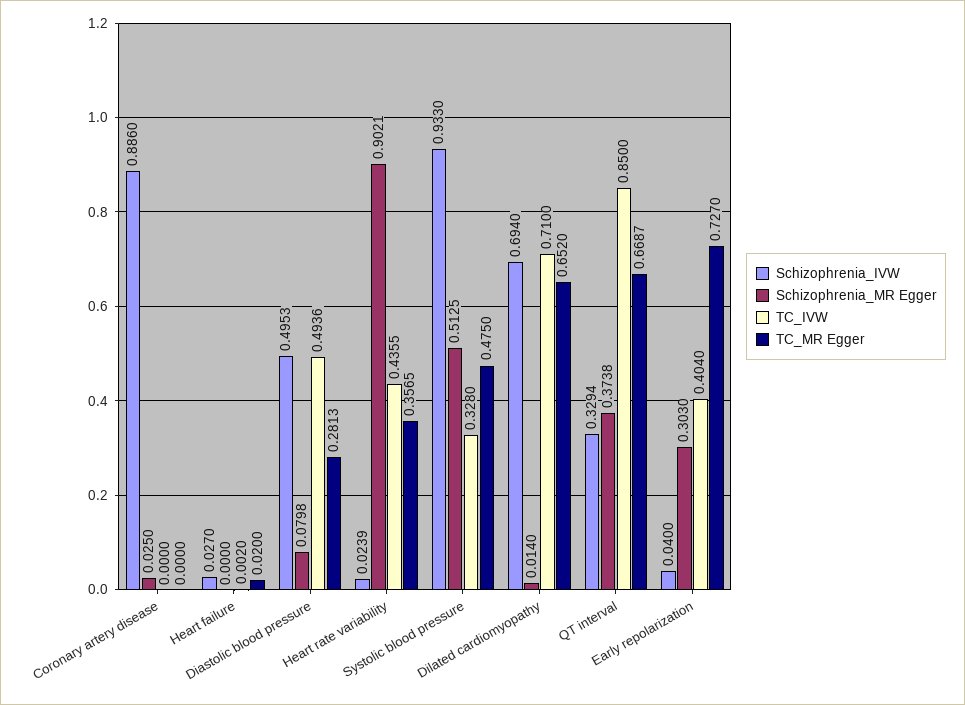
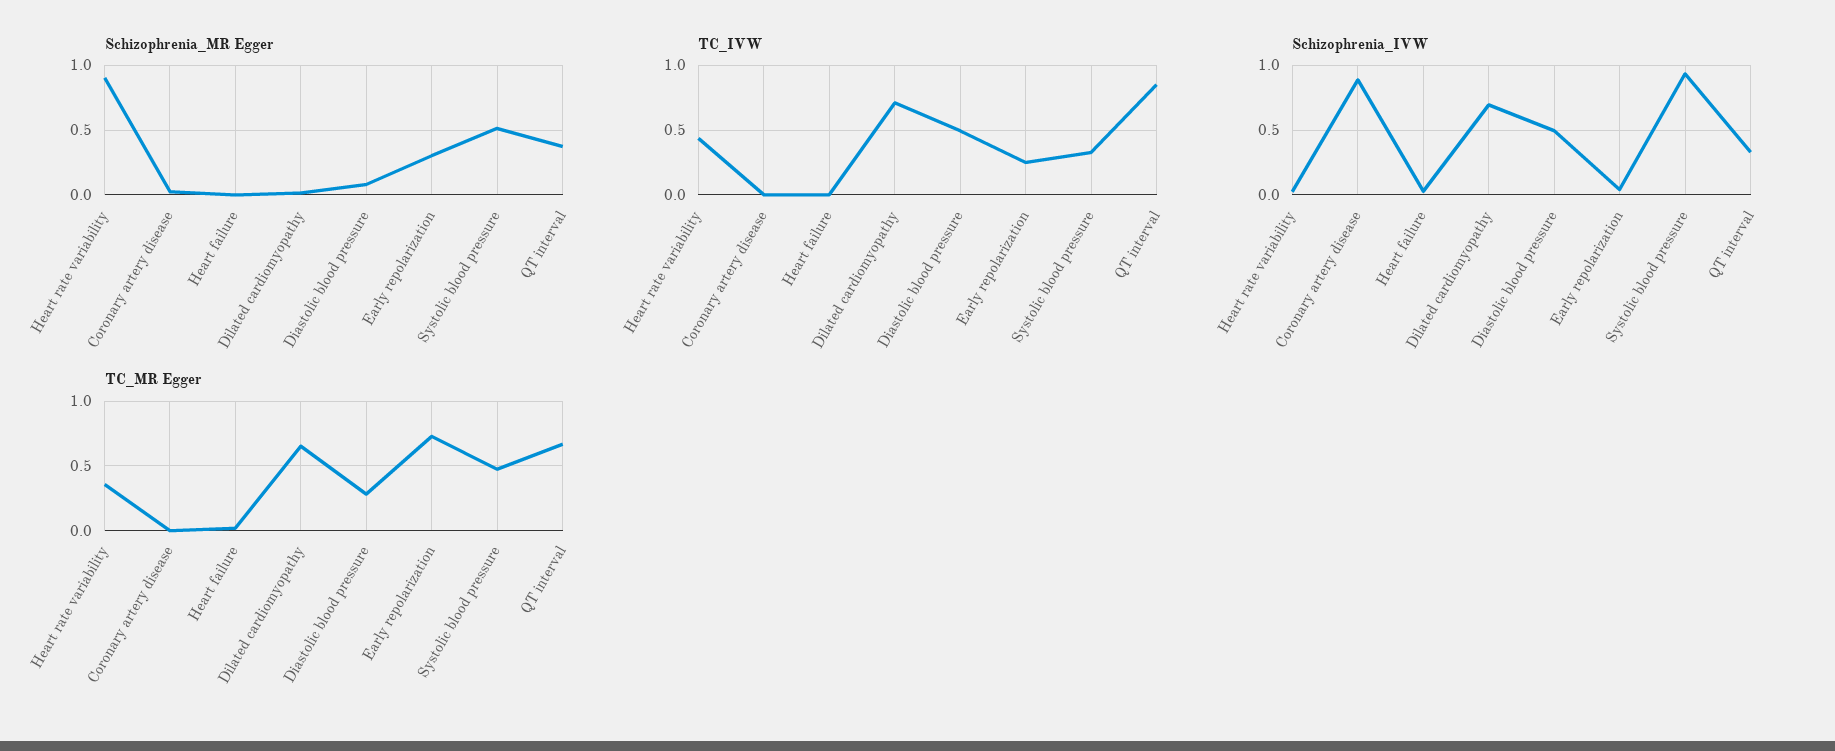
TC_IVW, Early repolarization: 0.404 -> 0.25

